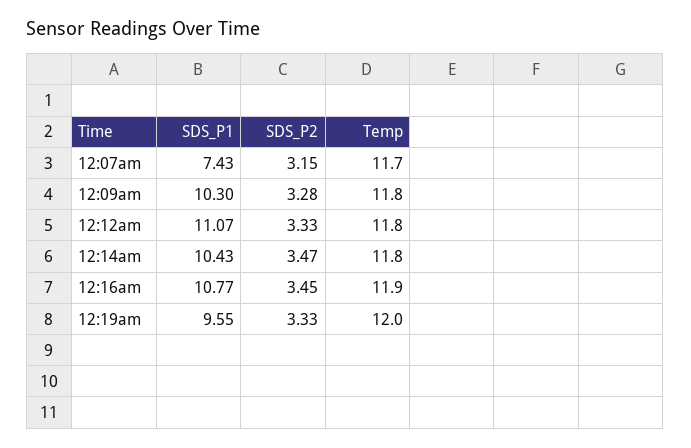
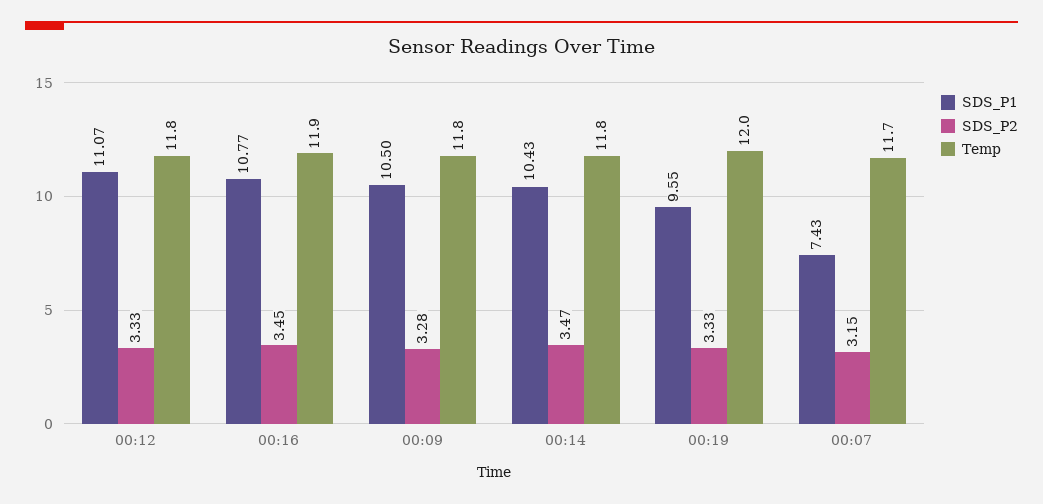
SDS_P1, 12:09am: 10.3 -> 10.5

